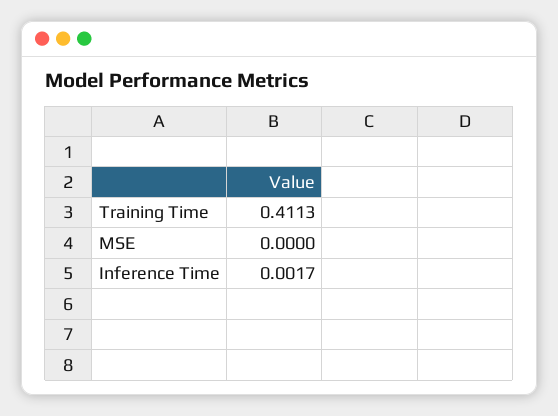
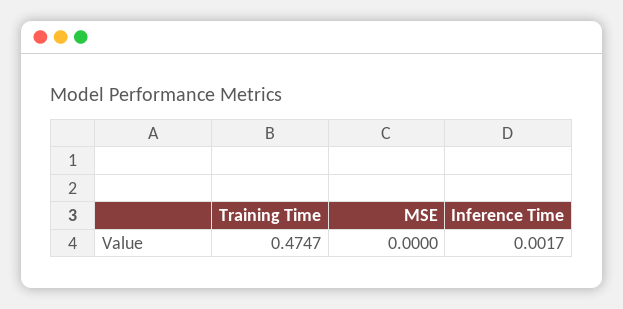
Training Time: 0.4113 -> 0.4747

